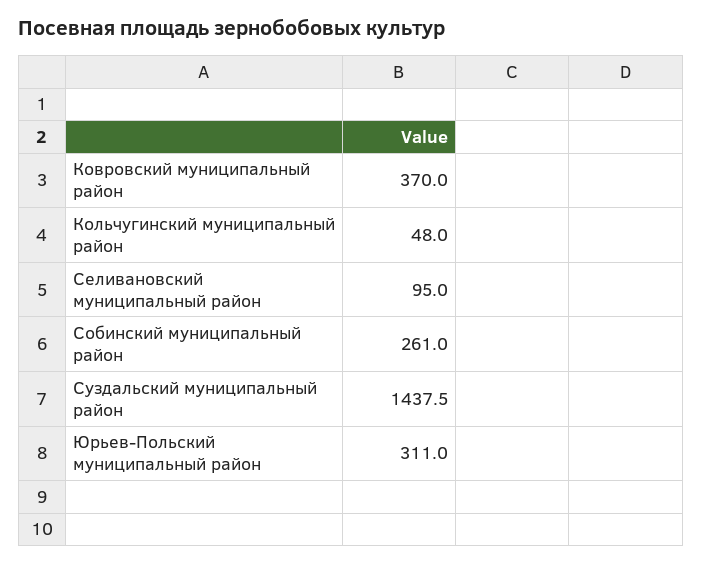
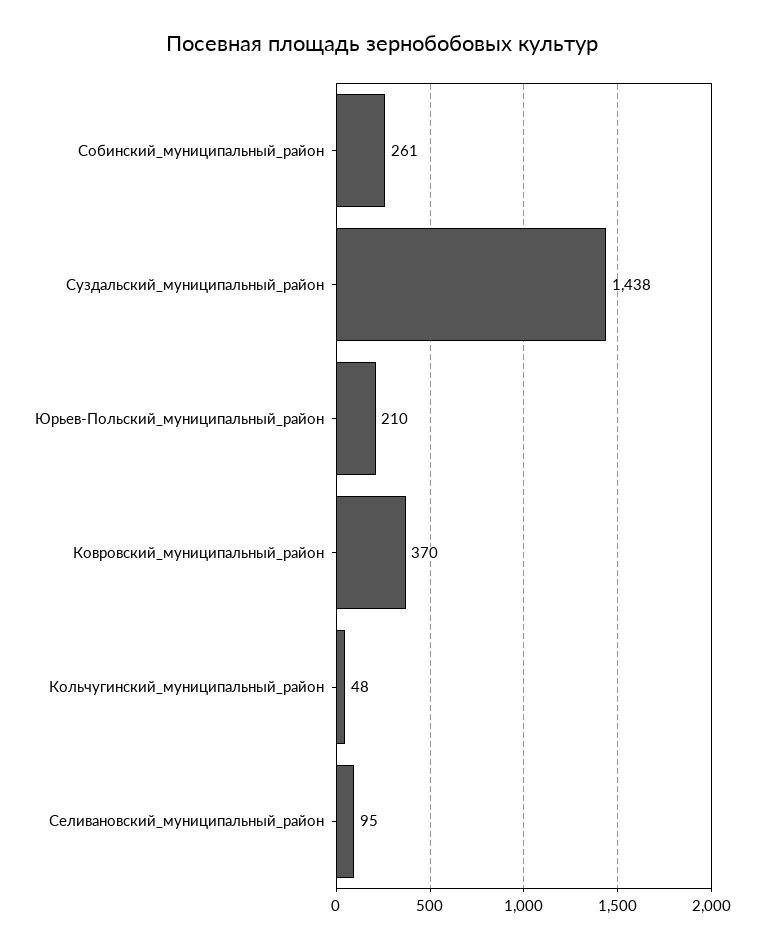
Юрьев-Польский муниципальный район: 311 -> 210

